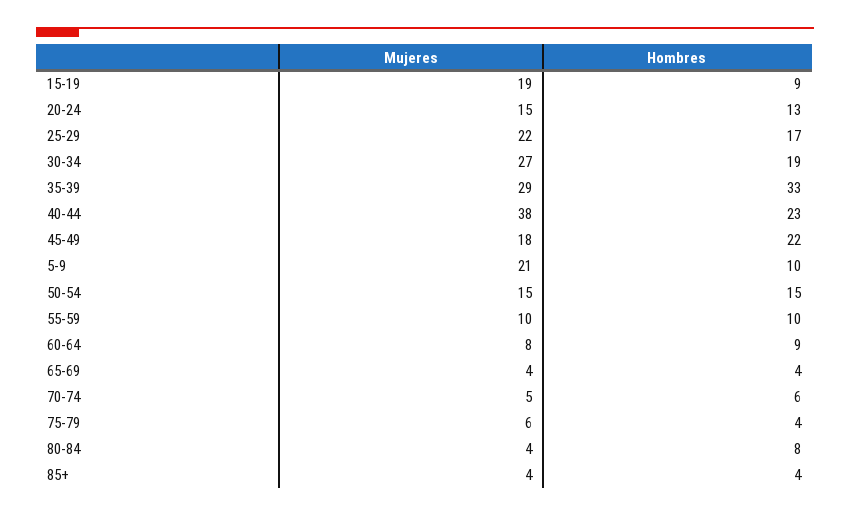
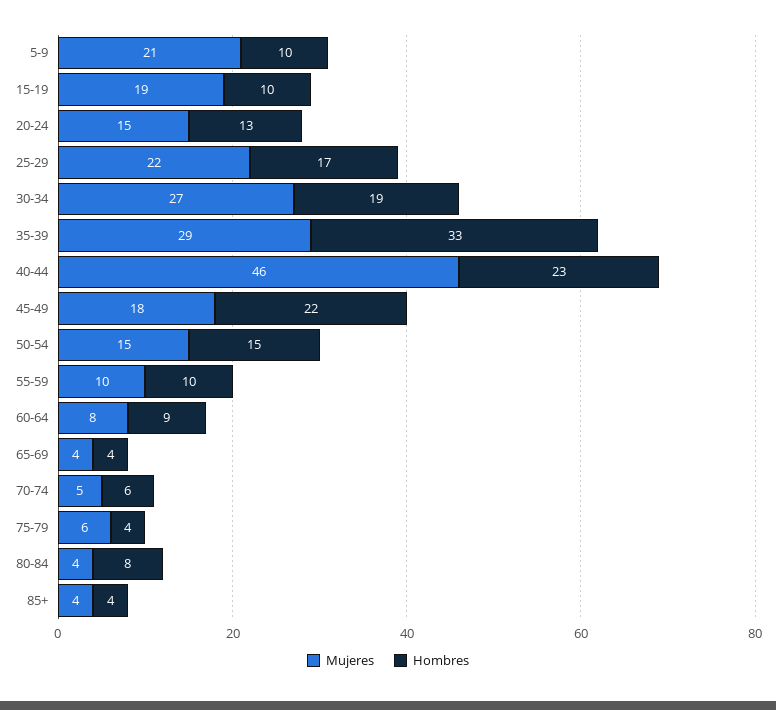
Hombres, 15-19: 9 -> 10
Mujeres, 40-44: 38 -> 46

